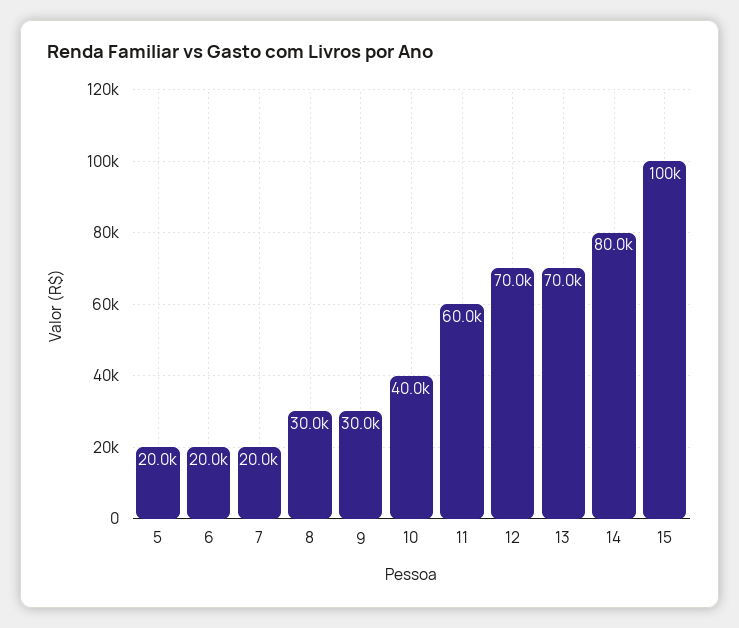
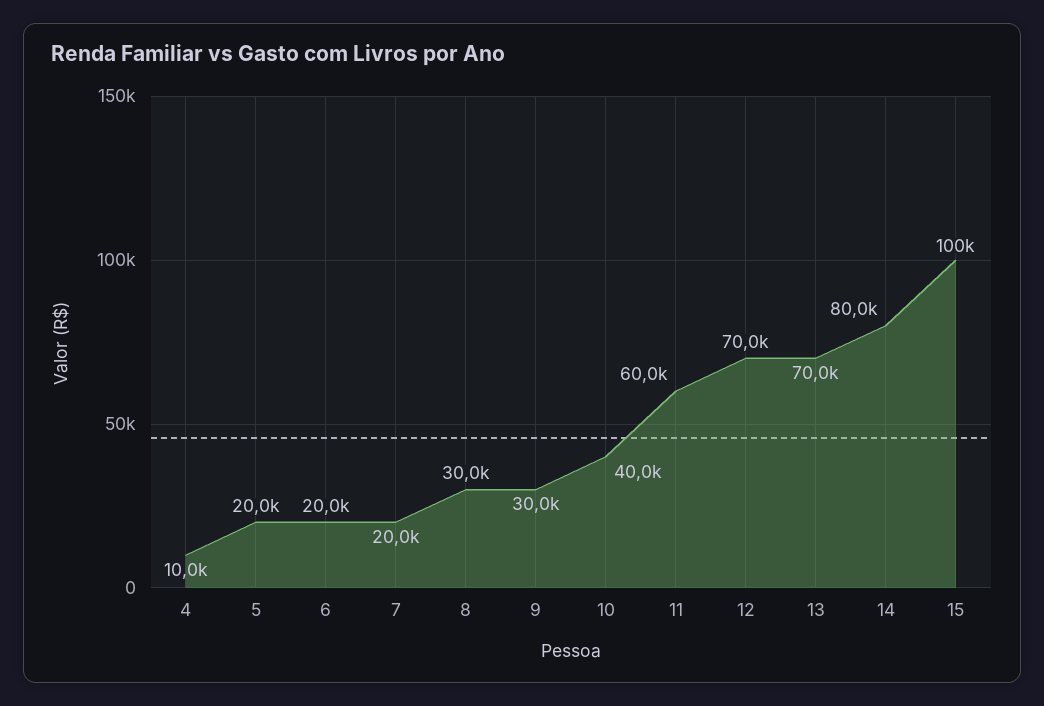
4: none -> 10000

